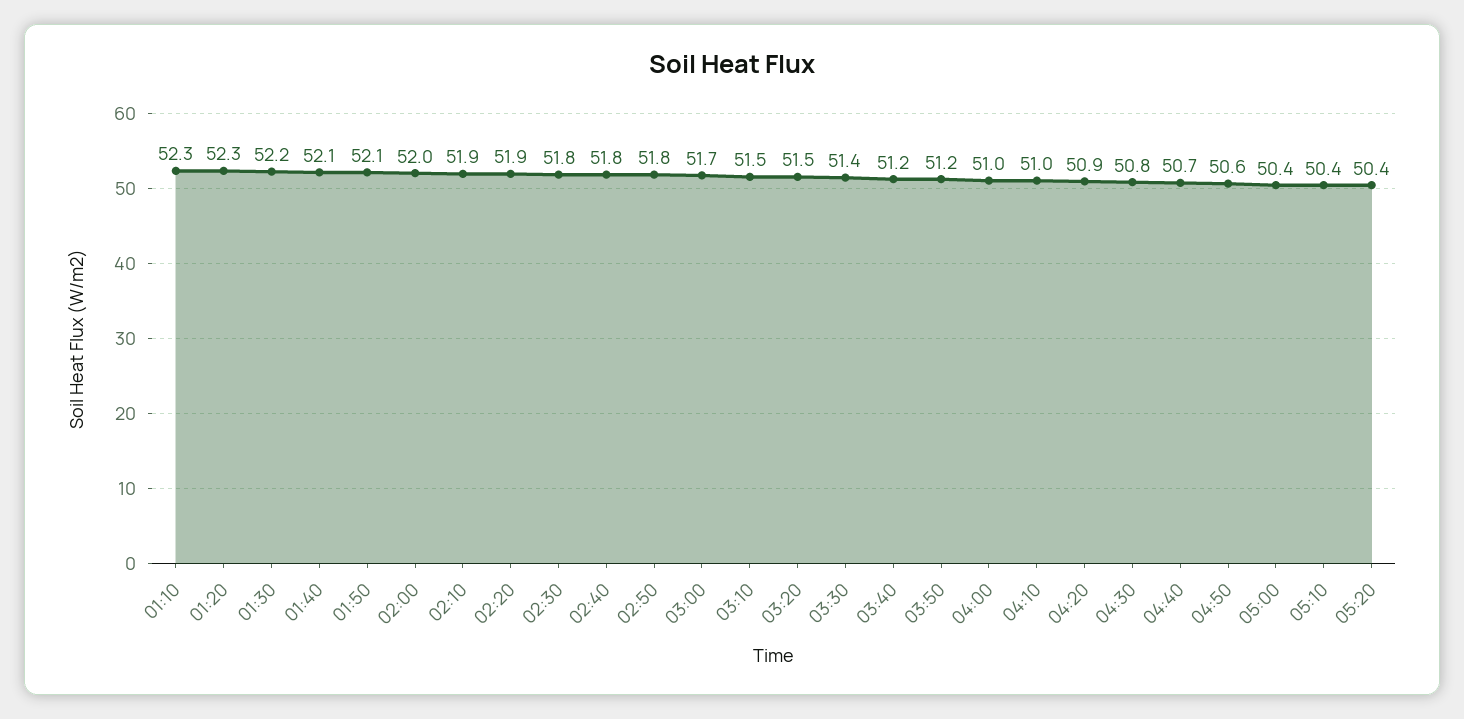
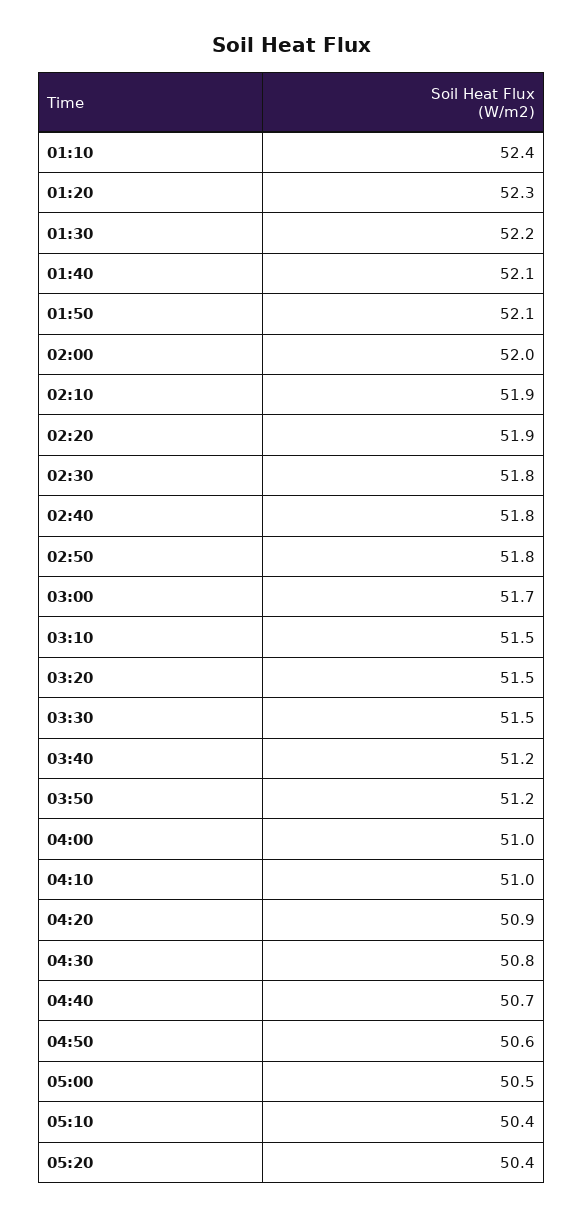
01:10: 52.3 -> 52.4
03:30: 51.4 -> 51.5
05:00: 50.4 -> 50.5

